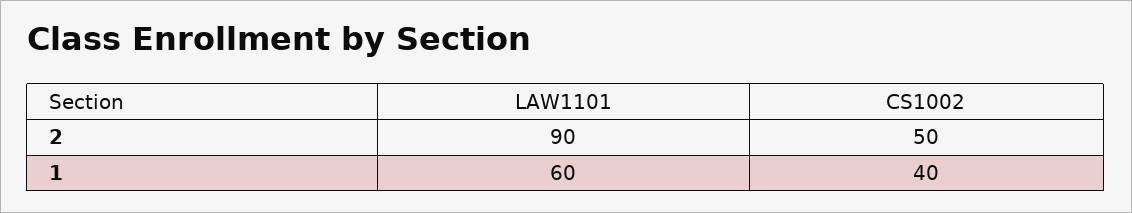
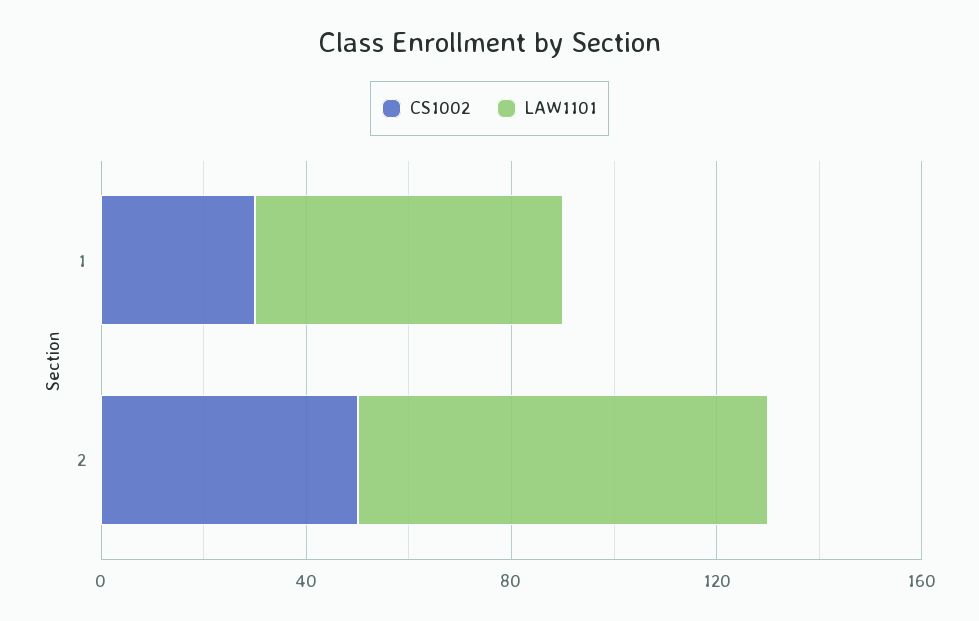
LAW1101, 2: 90 -> 80
CS1002, 1: 40 -> 30

